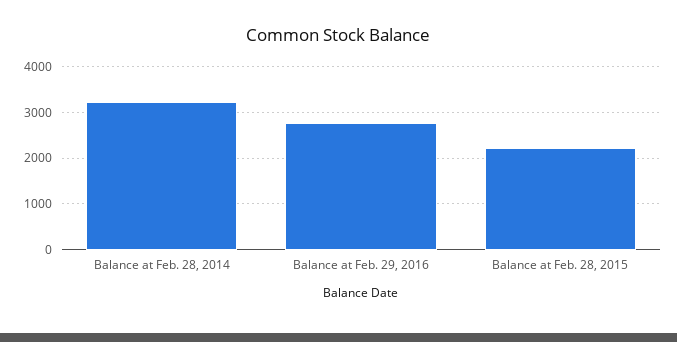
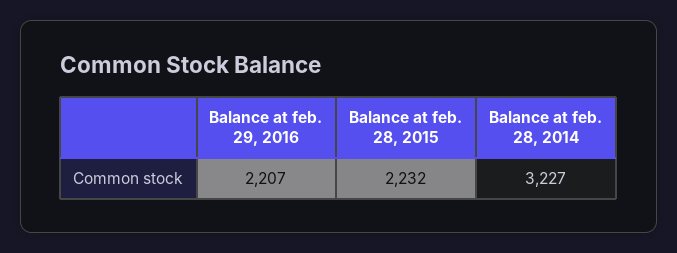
Balance at Feb. 29, 2016: 2800 -> 2207

